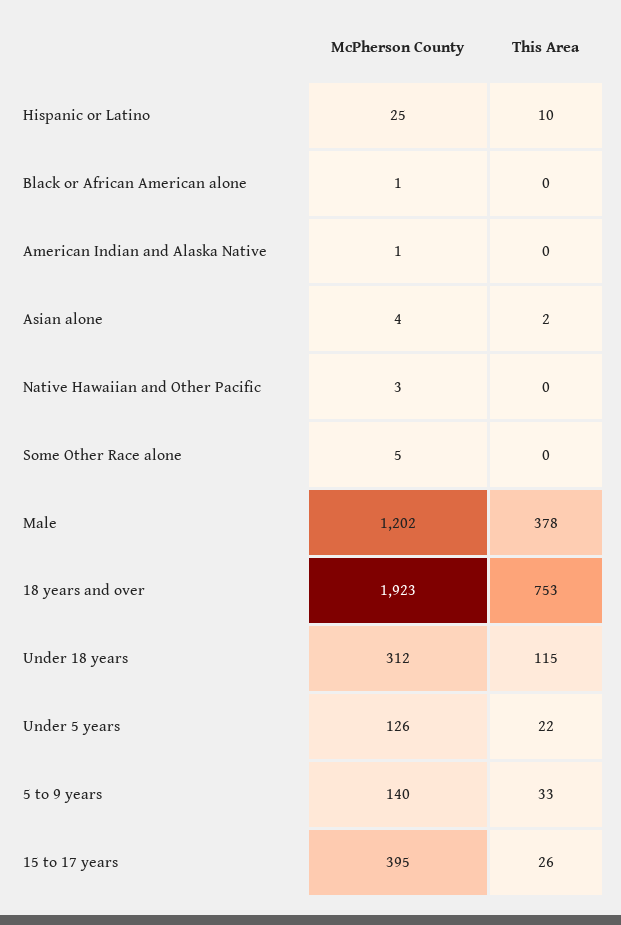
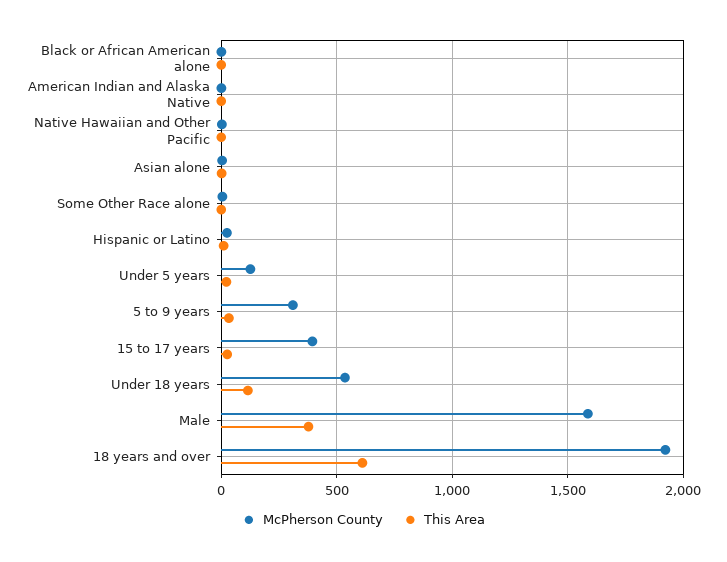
McPherson County, Male: 1202 -> 1600
This Area, 18 years and over: 753 -> 600
McPherson County, Under 18 years: 312 -> 550
McPherson County, 5 to 9 years: 140 -> 300

